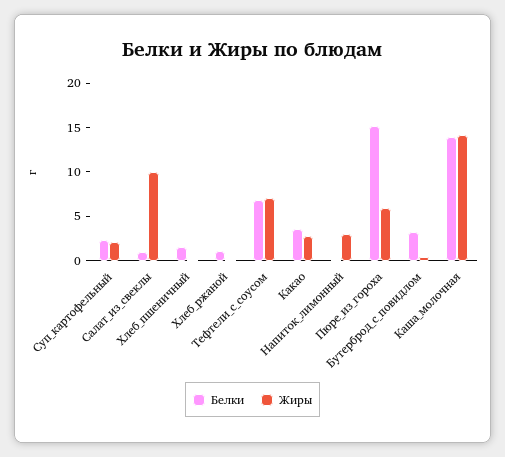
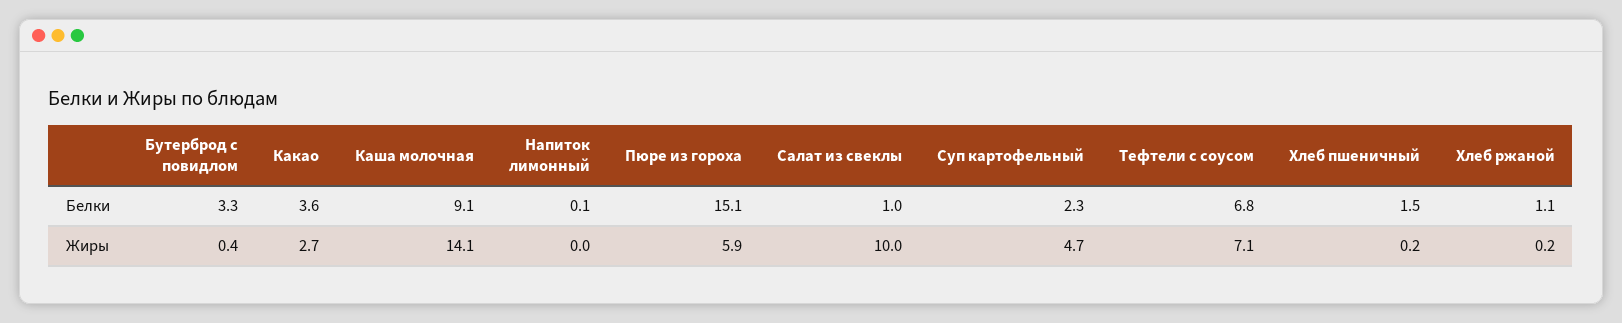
Жиры, Суп_картофельный: 2 -> 4.7
Жиры, Напиток_лимонный: 3 -> 0
Белки, Каша_молочная: 14 -> 9.1

